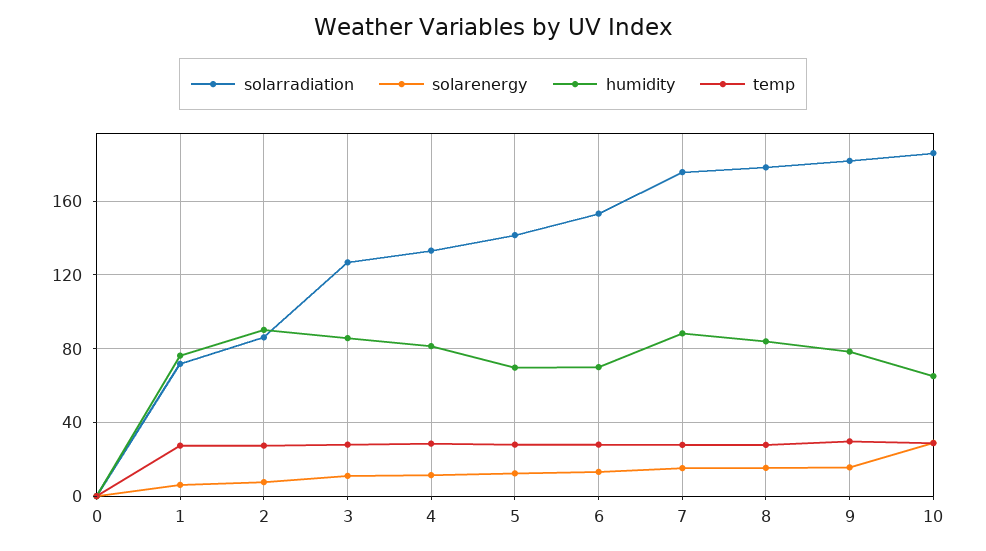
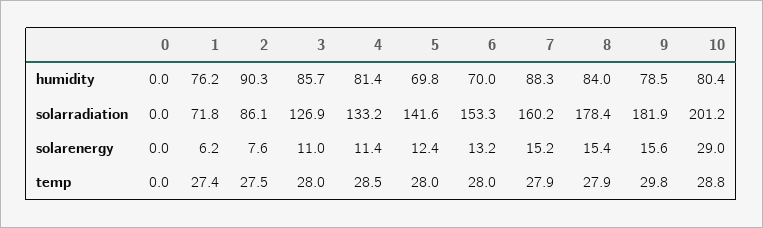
solarradiation, 7: 175 -> 160.2
solarradiation, 10: 185 -> 201.2
humidity, 10: 65 -> 80.4

